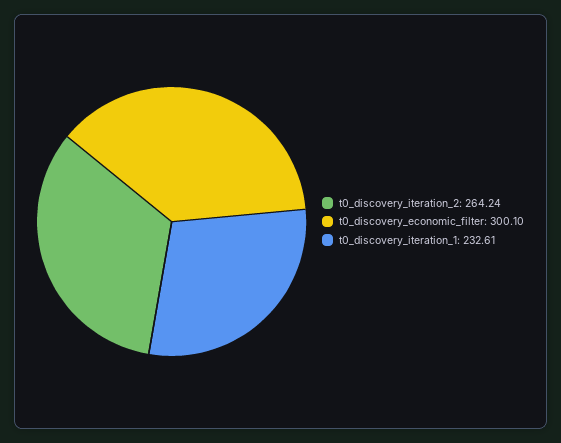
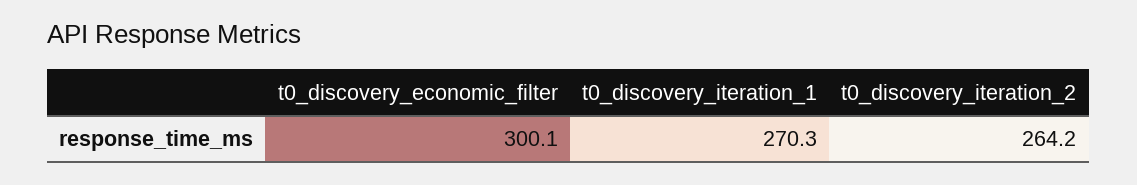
t0_discovery_iteration_1: 232.61 -> 270.3

